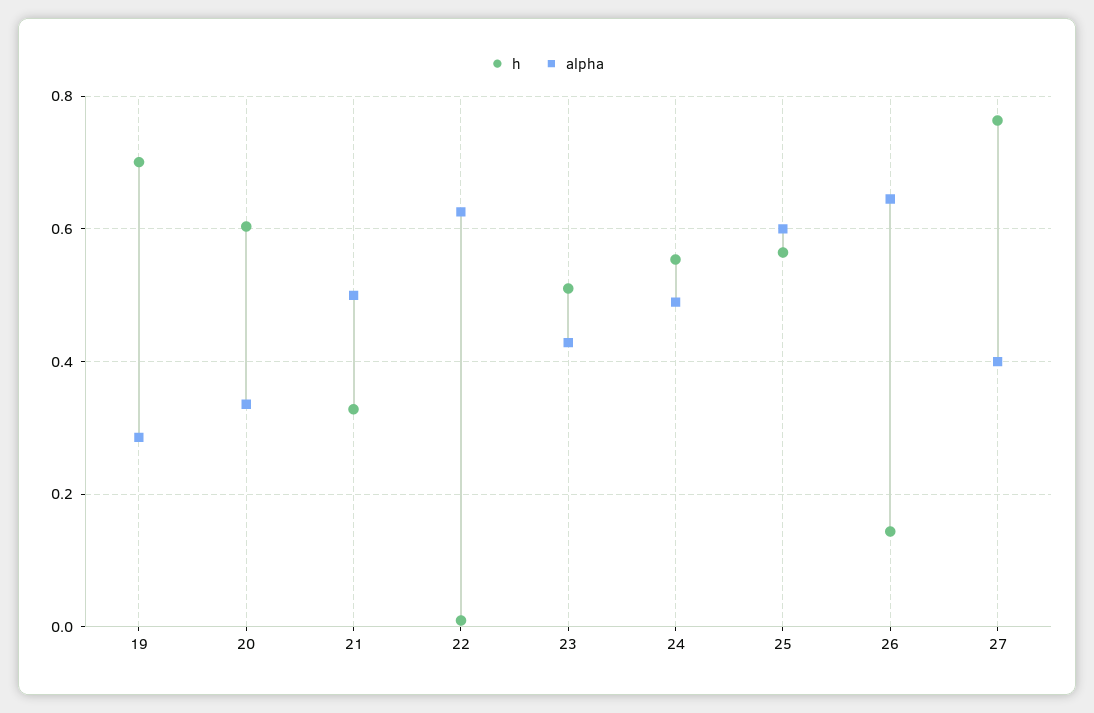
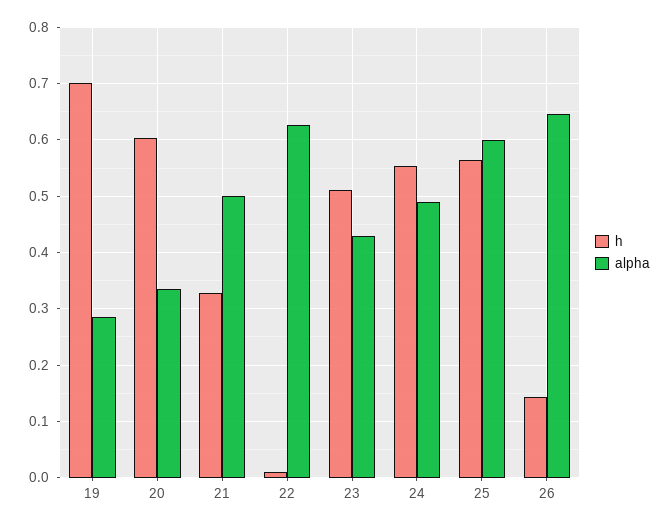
h, 27: 0.76 -> none
alpha, 27: 0.4 -> none

